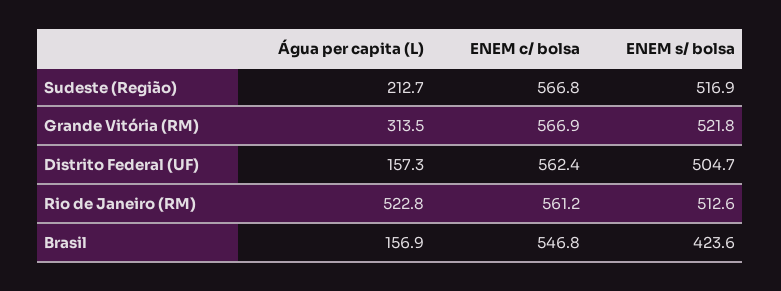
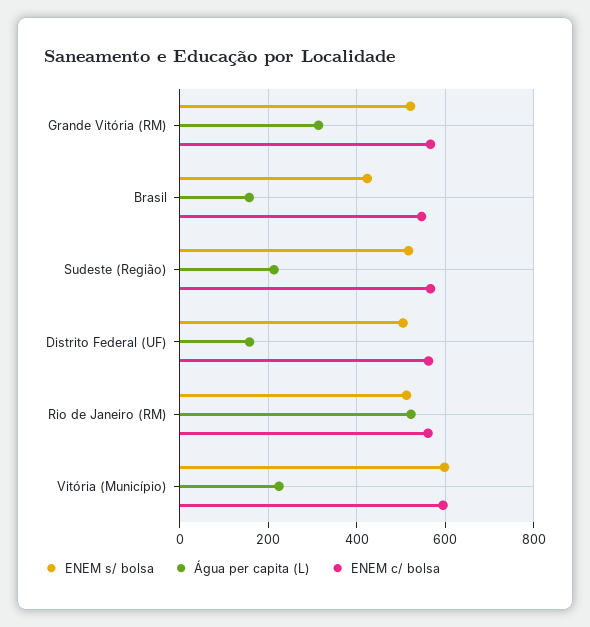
ENEM s/ bolsa, Vitória (Município): none -> 600
Água per capita (L), Vitória (Município): none -> 220
ENEM c/ bolsa, Vitória (Município): none -> 600

